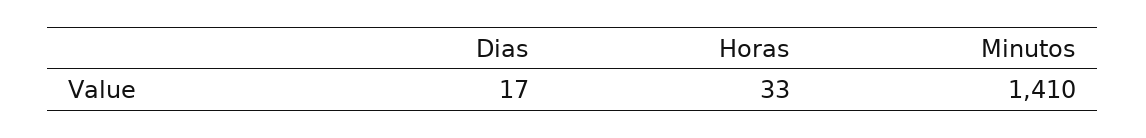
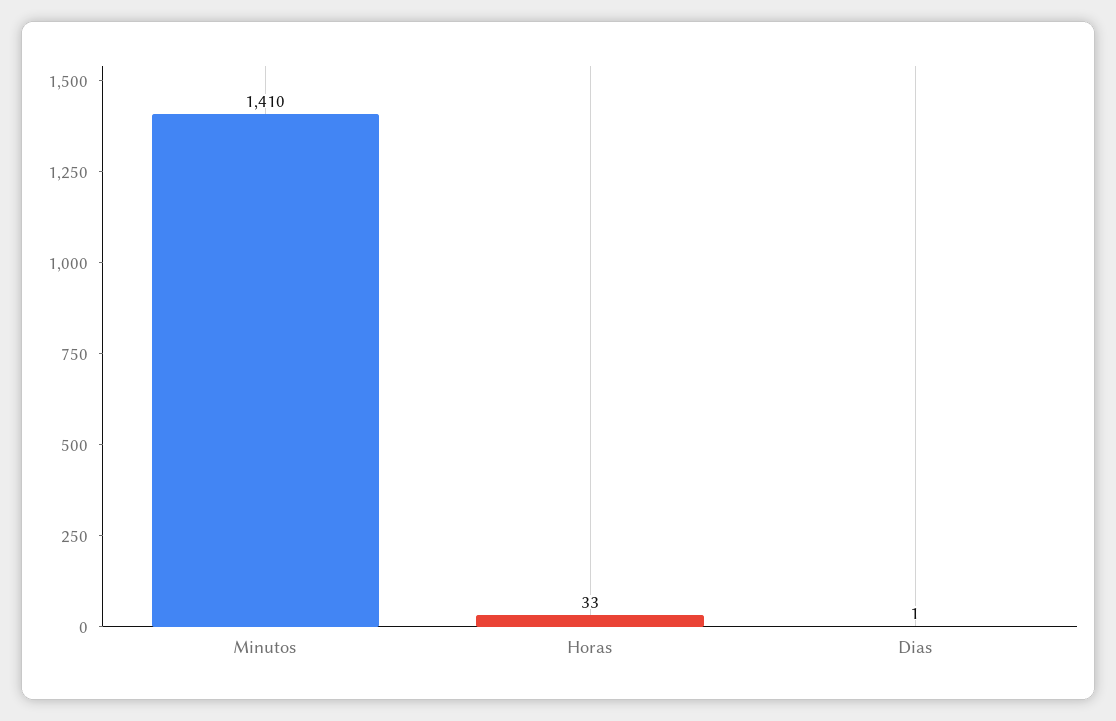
Dias: 17 -> 1

